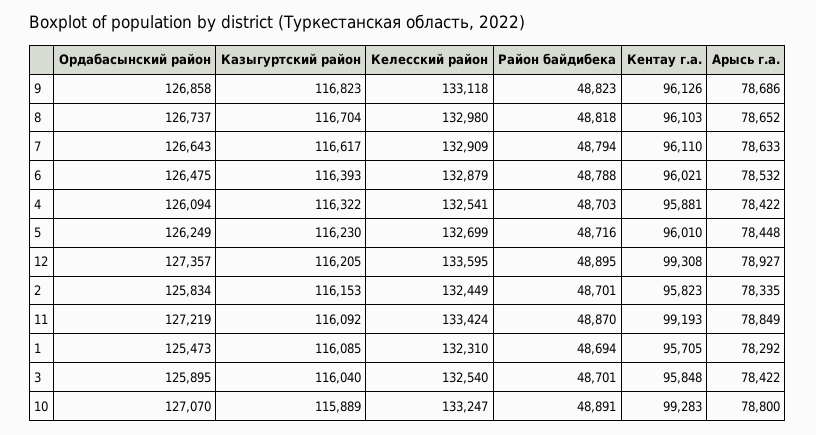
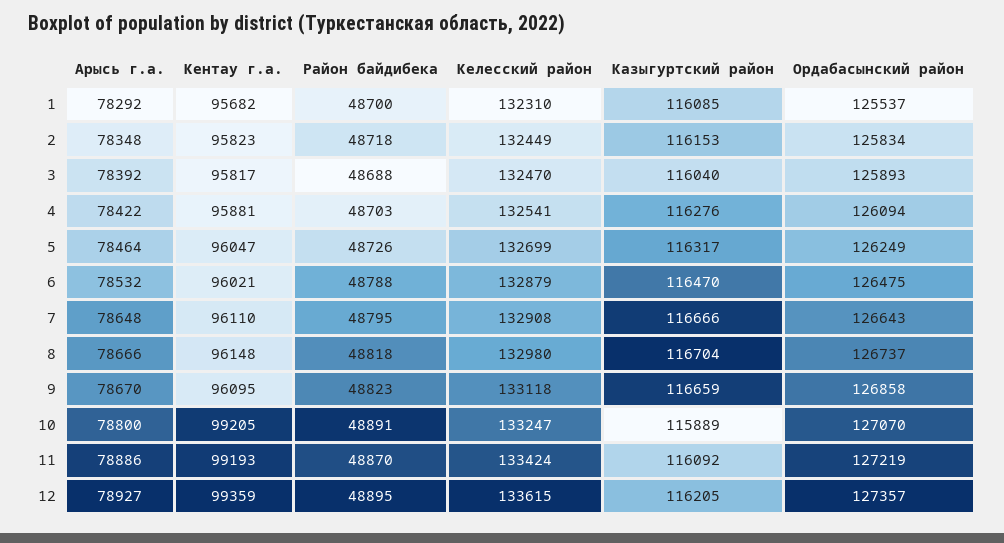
Казыгуртский район, 9: 116823 -> 116659
Кентау г.а., 9: 96126 -> 96095
Арысь г.а., 9: 78686 -> 78670
Кентау г.а., 8: 96103 -> 96148
Арысь г.а., 8: 78652 -> 78666
Казыгуртский район, 7: 116617 -> 116666
Келесский район, 7: 132909 -> 132908
Район байдибека, 7: 48794 -> 48795
Арысь г.а., 7: 78633 -> 78648
Казыгуртский район, 6: 116393 -> 116470
Казыгуртский район, 4: 116322 -> 116276
Казыгуртский район, 5: 116230 -> 116317
Район байдибека, 5: 48716 -> 48726
Кентау г.а., 5: 96010 -> 96047
Арысь г.а., 5: 78448 -> 78464
Келесский район, 12: 133595 -> 133615
Кентау г.а., 12: 99308 -> 99359
Район байдибека, 2: 48701 -> 48718
Арысь г.а., 2: 78335 -> 78348
Арысь г.а., 11: 78849 -> 78886
Ордабасынский район, 1: 125473 -> 125537
Район байдибека, 1: 48694 -> 48700
Кентау г.а., 1: 95705 -> 95682
Ордабасынский район, 3: 125895 -> 125893
Келесский район, 3: 132540 -> 132470
Район байдибека, 3: 48701 -> 48688
Кентау г.а., 3: 95848 -> 95817
Арысь г.а., 3: 78422 -> 78392
Кентау г.а., 10: 99283 -> 99205

